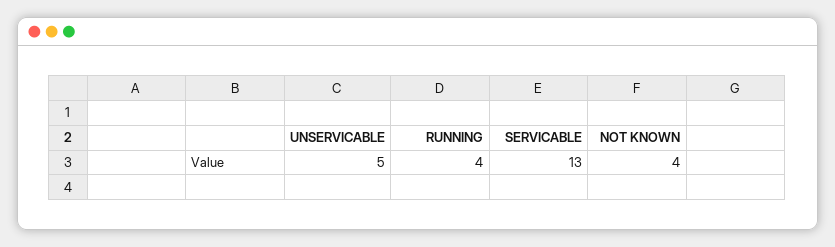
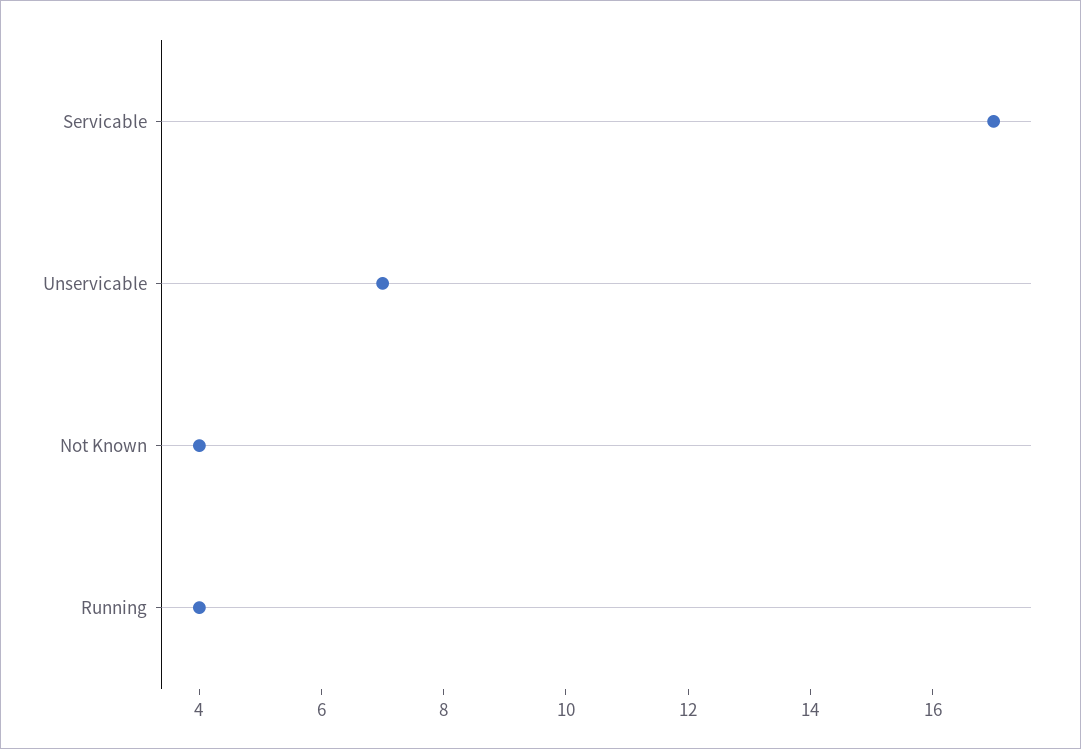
UNSERVICABLE: 5 -> 7
SERVICABLE: 13 -> 17

